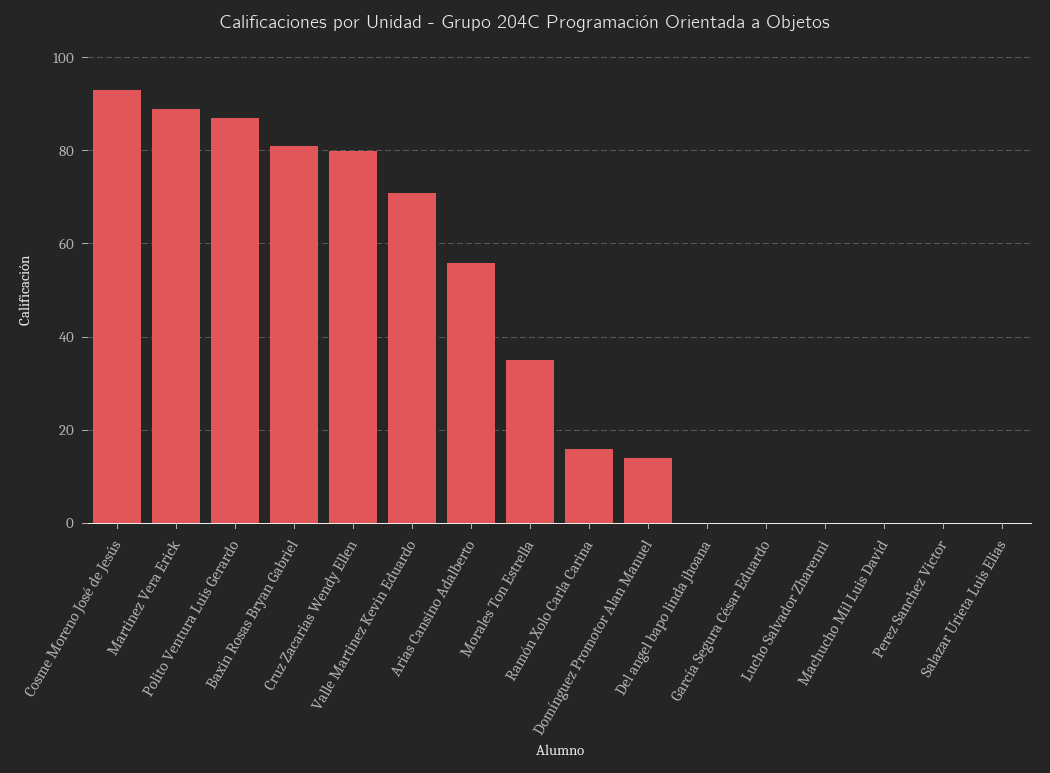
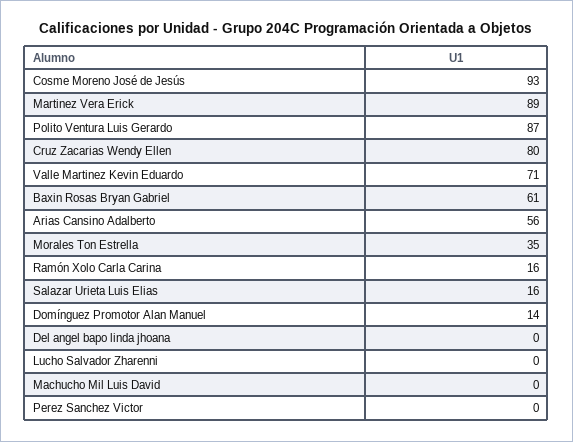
Baxin Rosas Bryan Gabriel: 80 -> 61
García Segura César Eduardo: 0 -> none
Salazar Urieta Luis Elias: 0 -> 16

